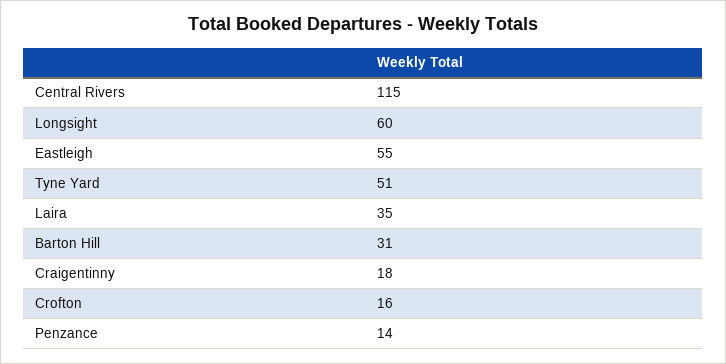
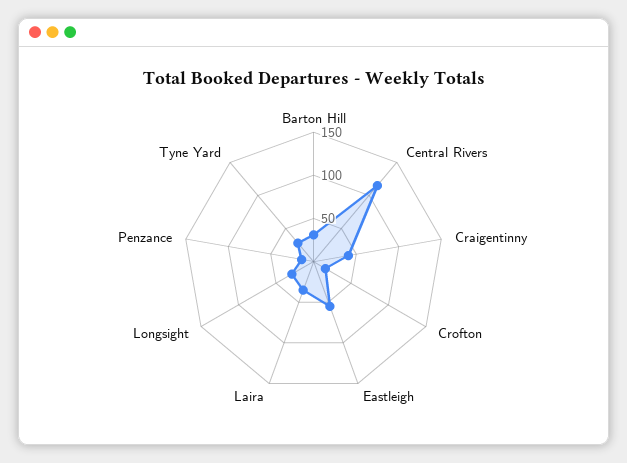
Longsight: 60 -> 30
Tyne Yard: 51 -> 30
Craigentinny: 18 -> 40

